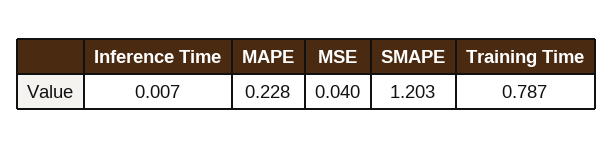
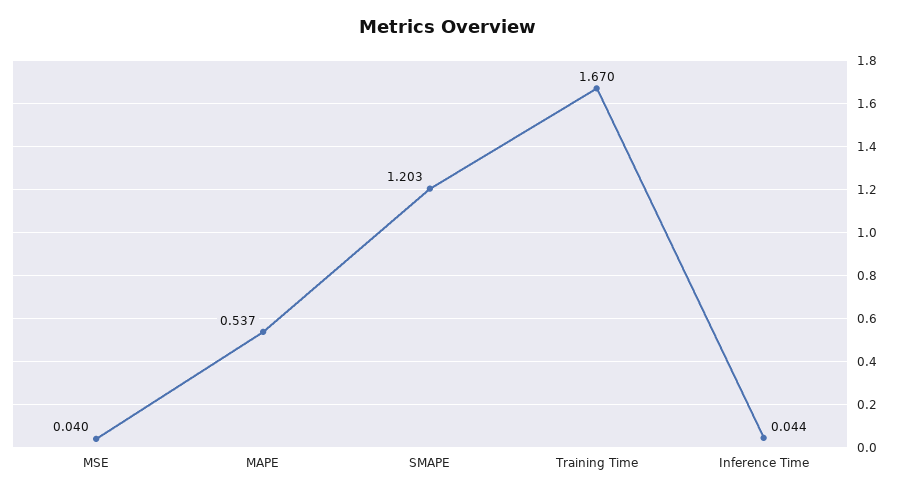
Inference Time: 0.007 -> 0.044
MAPE: 0.228 -> 0.537
Training Time: 0.787 -> 1.67

